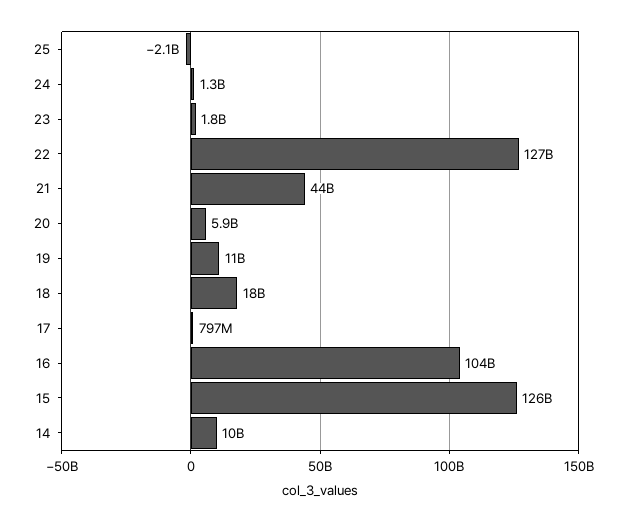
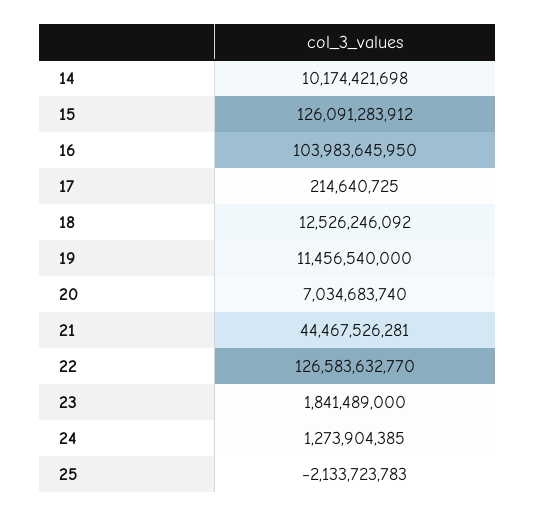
20: 5900000000 -> 7034683740
18: 18000000000 -> 12526246092
17: 797000000 -> 214640725

